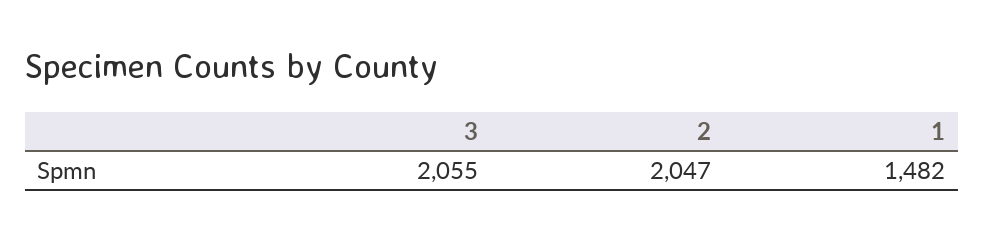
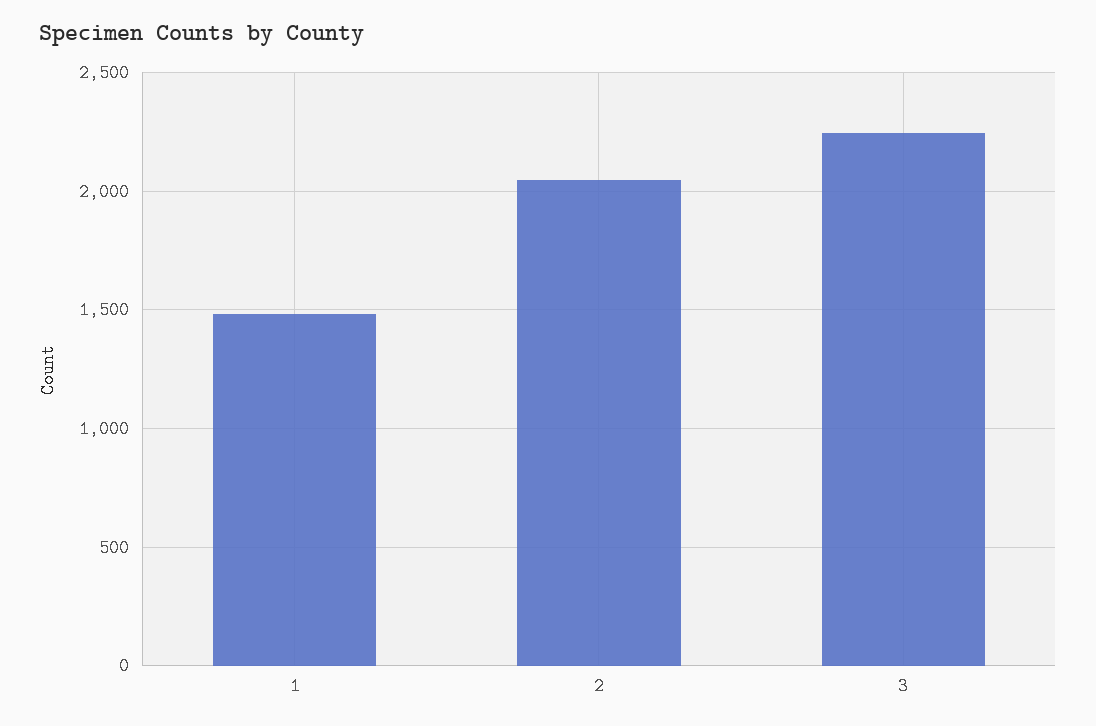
3: 2055 -> 2250

